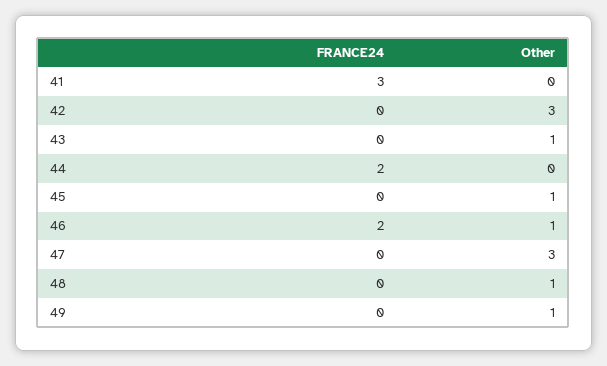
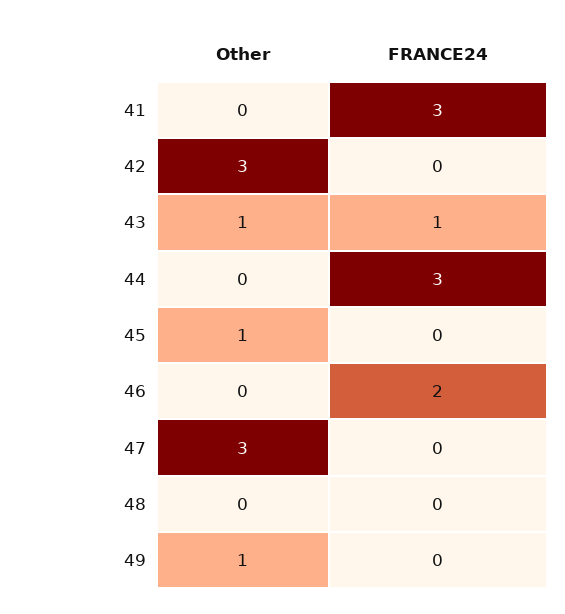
FRANCE24, 43: 0 -> 1
FRANCE24, 44: 2 -> 3
Other, 46: 1 -> 0
Other, 48: 1 -> 0

